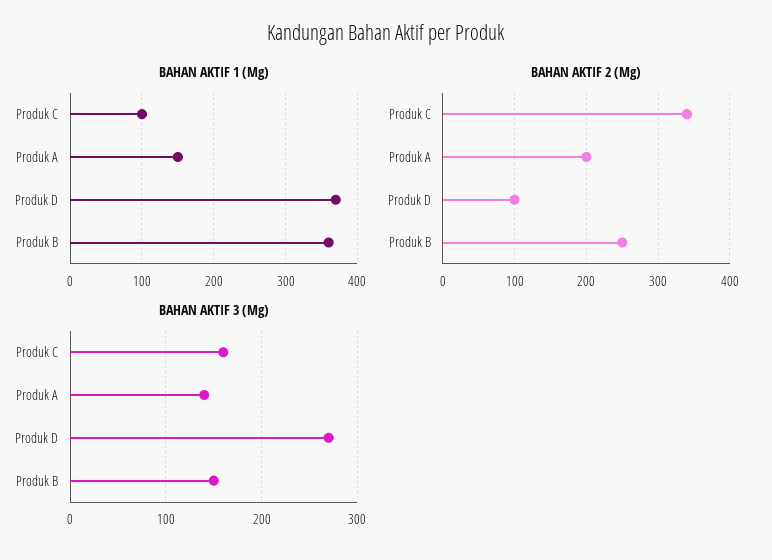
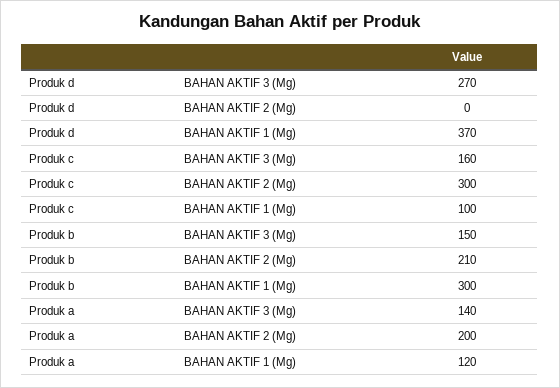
BAHAN AKTIF 1 (Mg), Produk A: 150 -> 120
BAHAN AKTIF 1 (Mg), Produk B: 360 -> 300
BAHAN AKTIF 2 (Mg), Produk C: 340 -> 300
BAHAN AKTIF 2 (Mg), Produk D: 100 -> 0
BAHAN AKTIF 2 (Mg), Produk B: 250 -> 210

